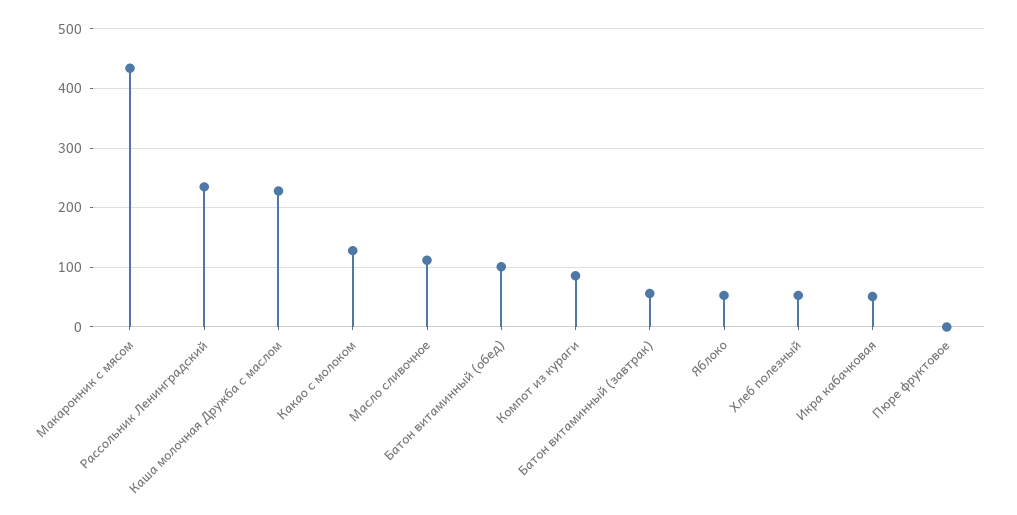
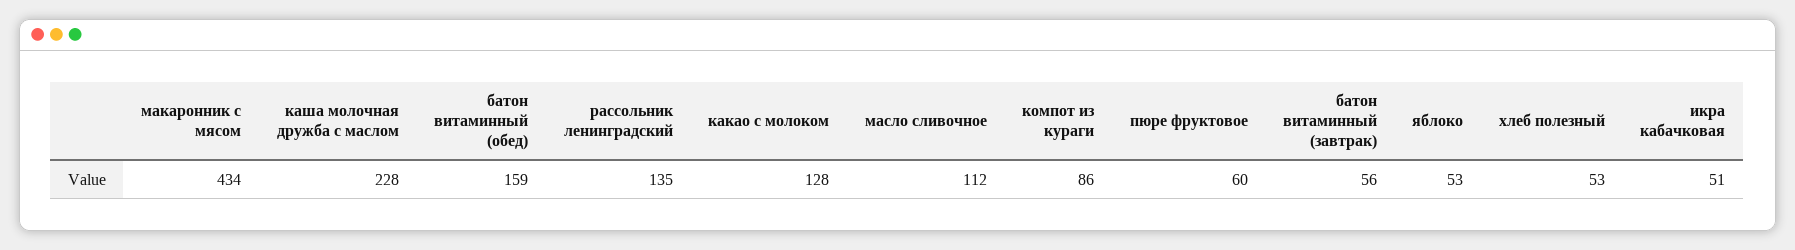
Рассольник Ленинградский: 240 -> 135
Батон витаминный (обед): 100 -> 159
Пюре фруктовое: 0 -> 60

